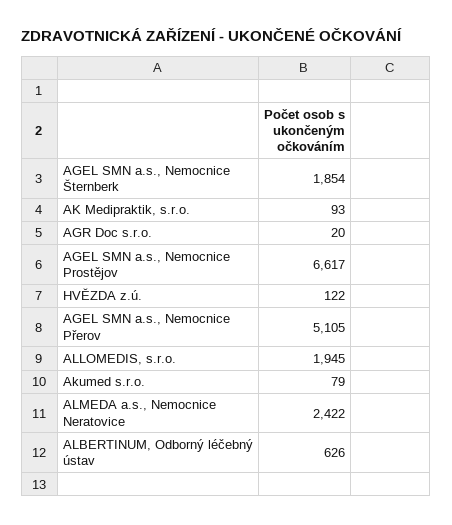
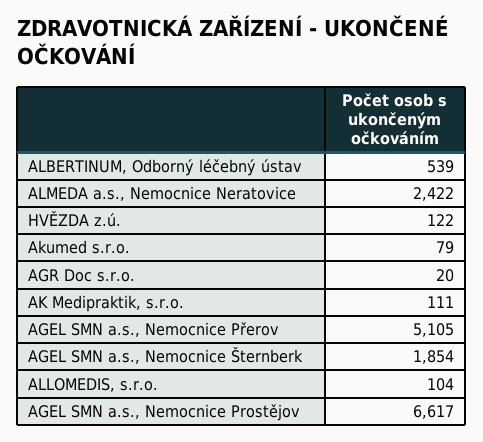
AK Medipraktik, s.r.o.: 93 -> 111
ALLOMEDIS, s.r.o.: 1945 -> 104
ALBERTINUM, Odborný léčebný ústav: 626 -> 539

